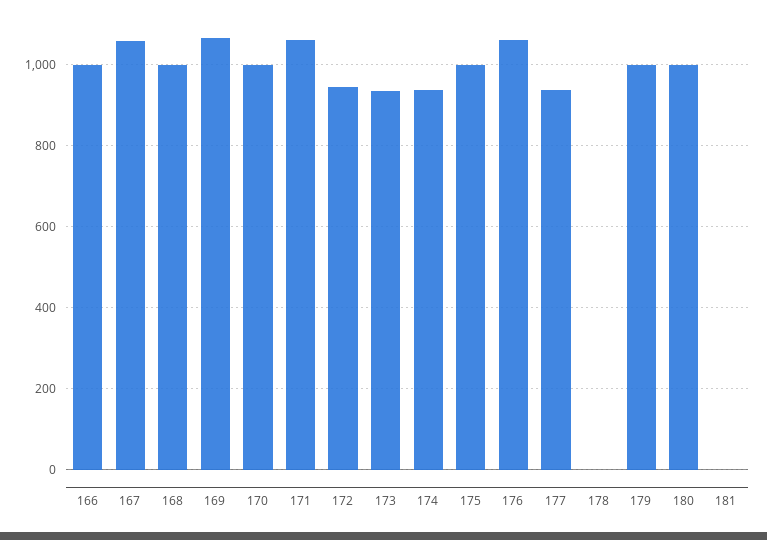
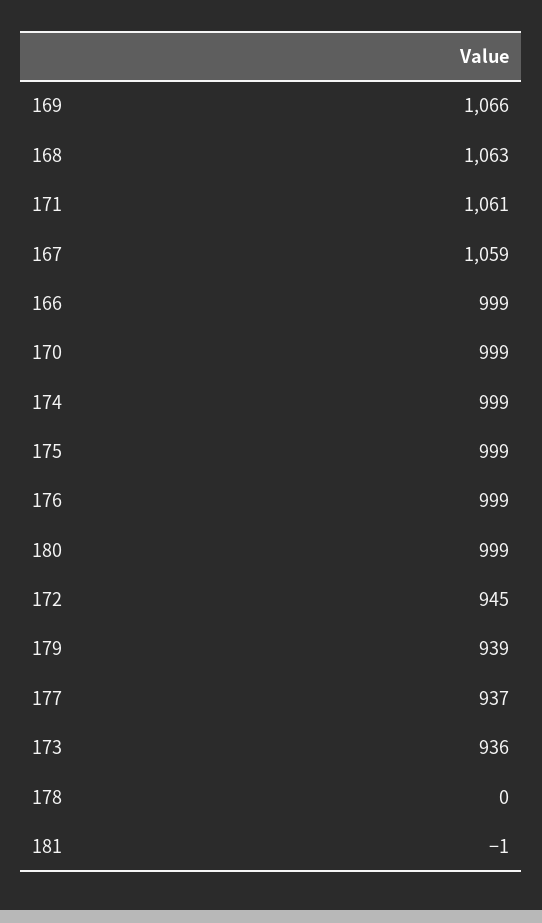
168: 1000 -> 1063
174: 940 -> 999
176: 1060 -> 999
179: 1000 -> 939

